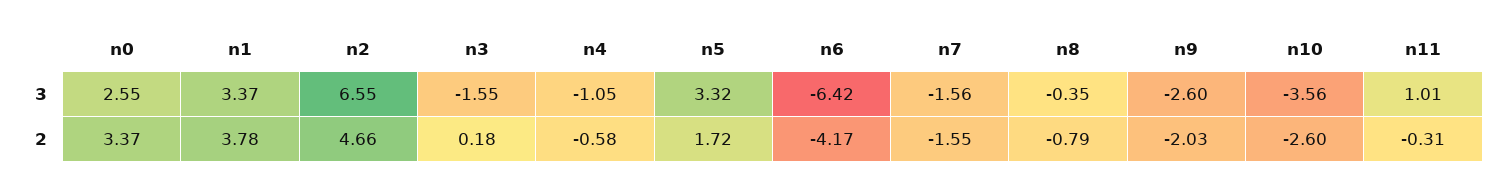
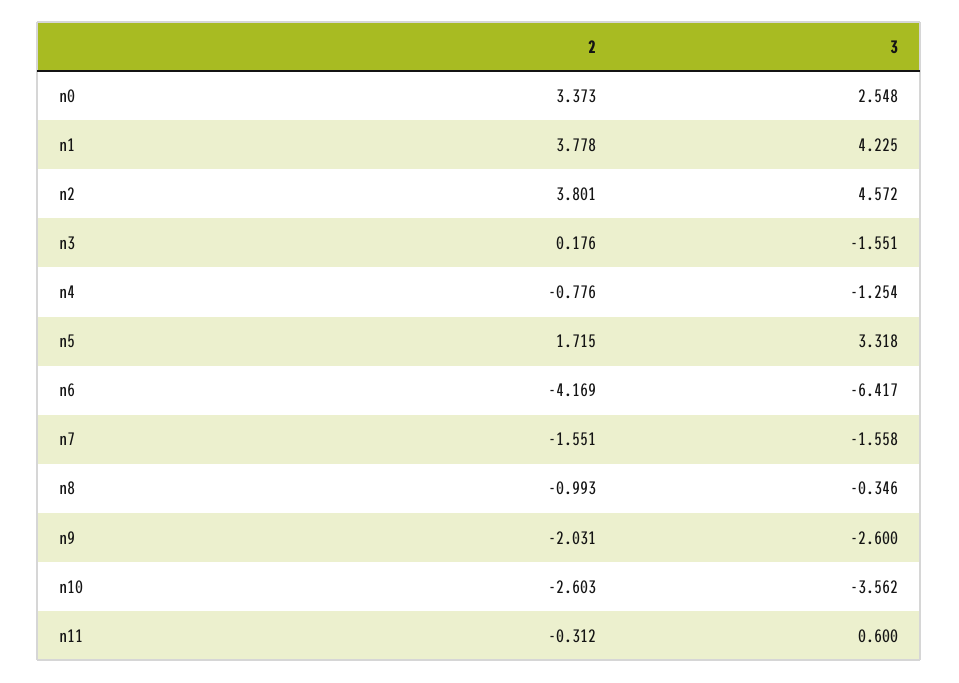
n1, 3: 3.37 -> 4.225
n2, 3: 6.55 -> 4.572
n4, 3: -1.05 -> -1.254
n11, 3: 1.01 -> 0.6
n2, 2: 4.66 -> 3.801
n4, 2: -0.58 -> -0.776
n8, 2: -0.79 -> -0.993

